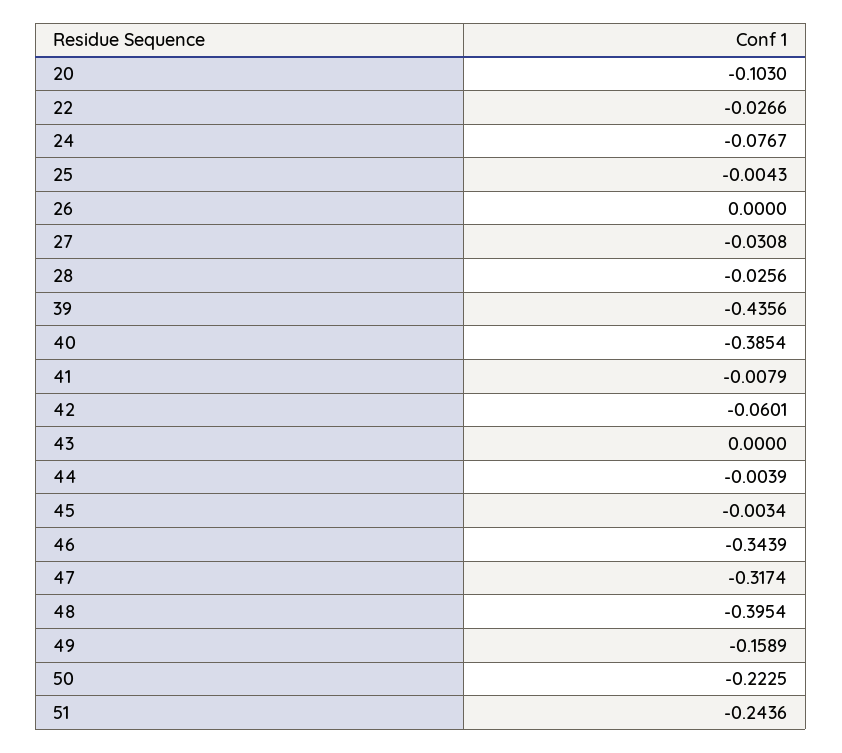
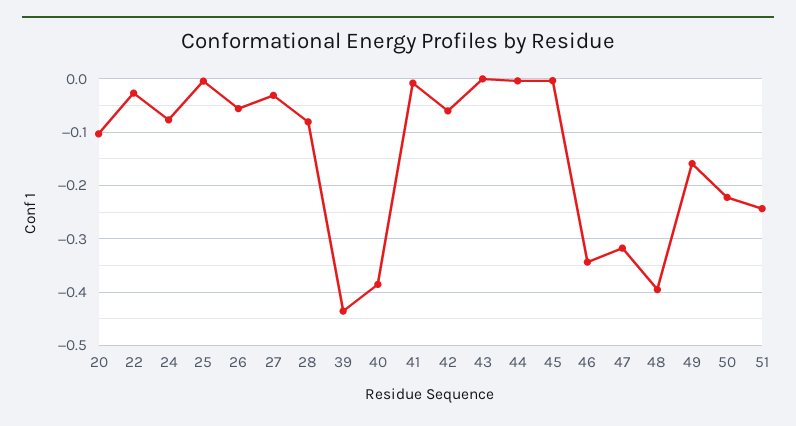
26: 0 -> -0.06
28: -0.0256 -> -0.08

